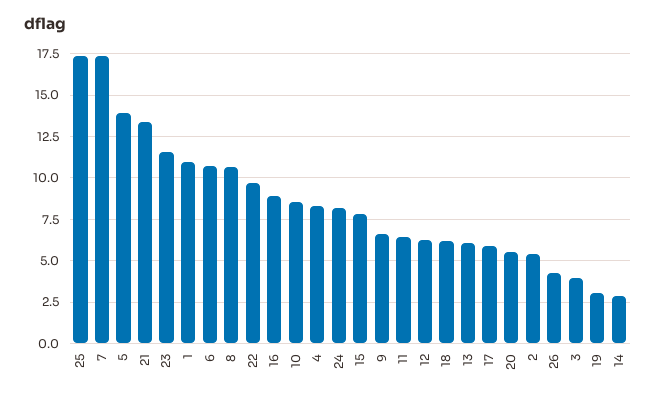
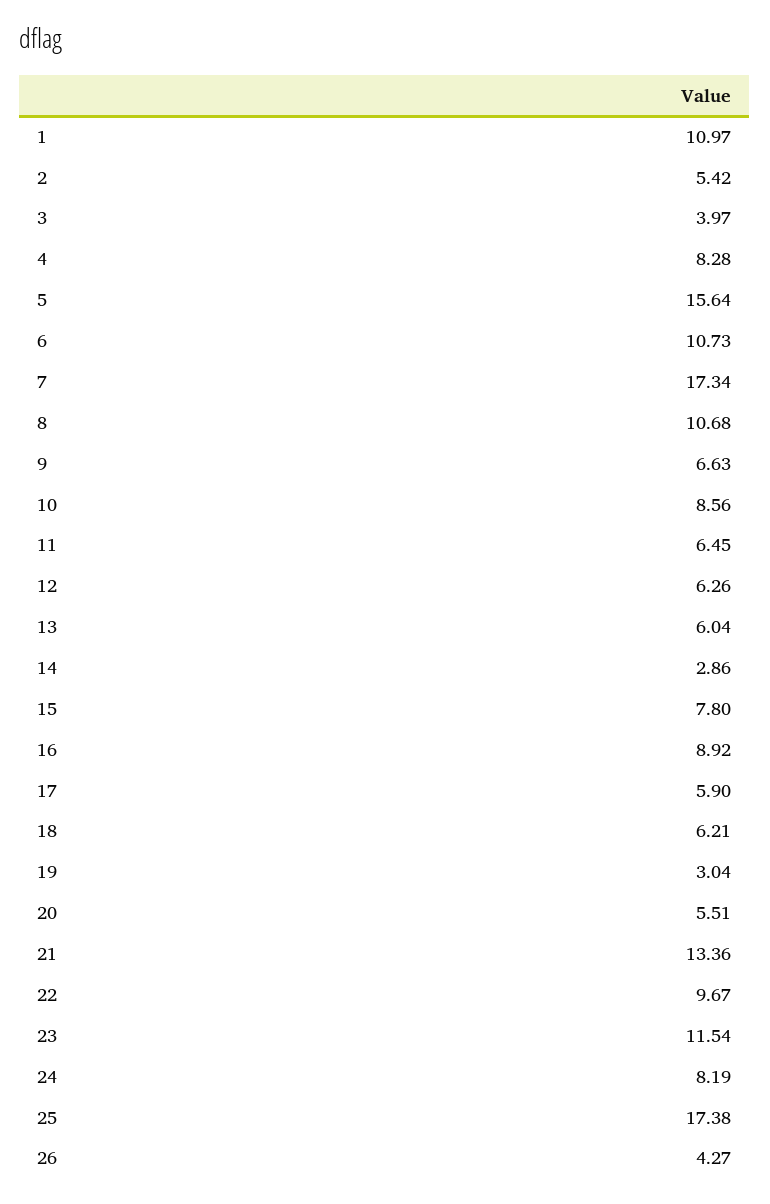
5: 14 -> 15.64

